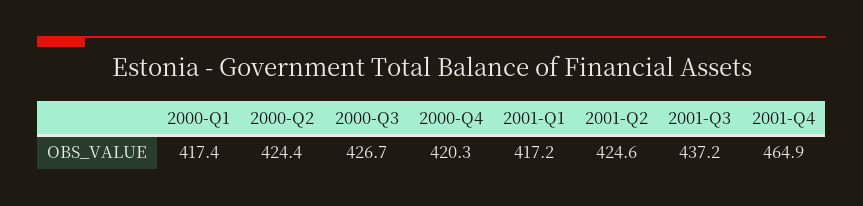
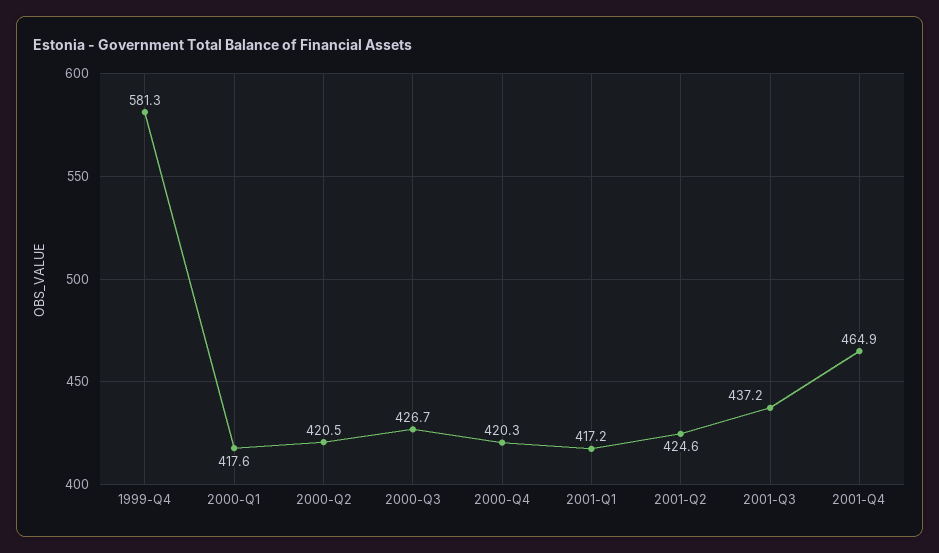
2000-Q1: 417.4 -> 417.6
2000-Q2: 424.4 -> 420.5
1999-Q4: none -> 581.3

